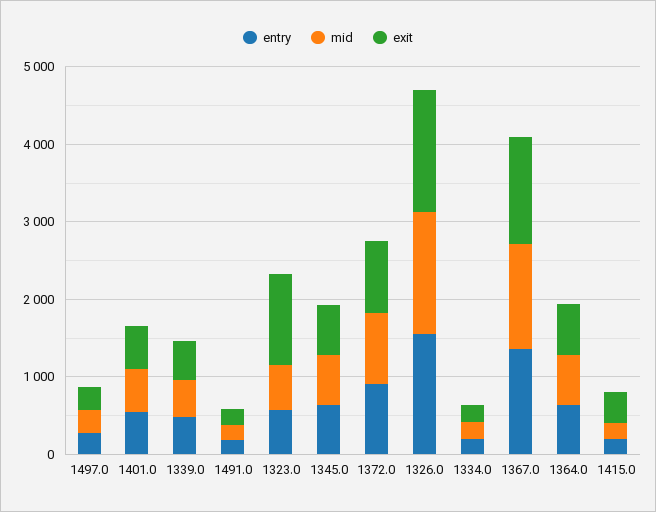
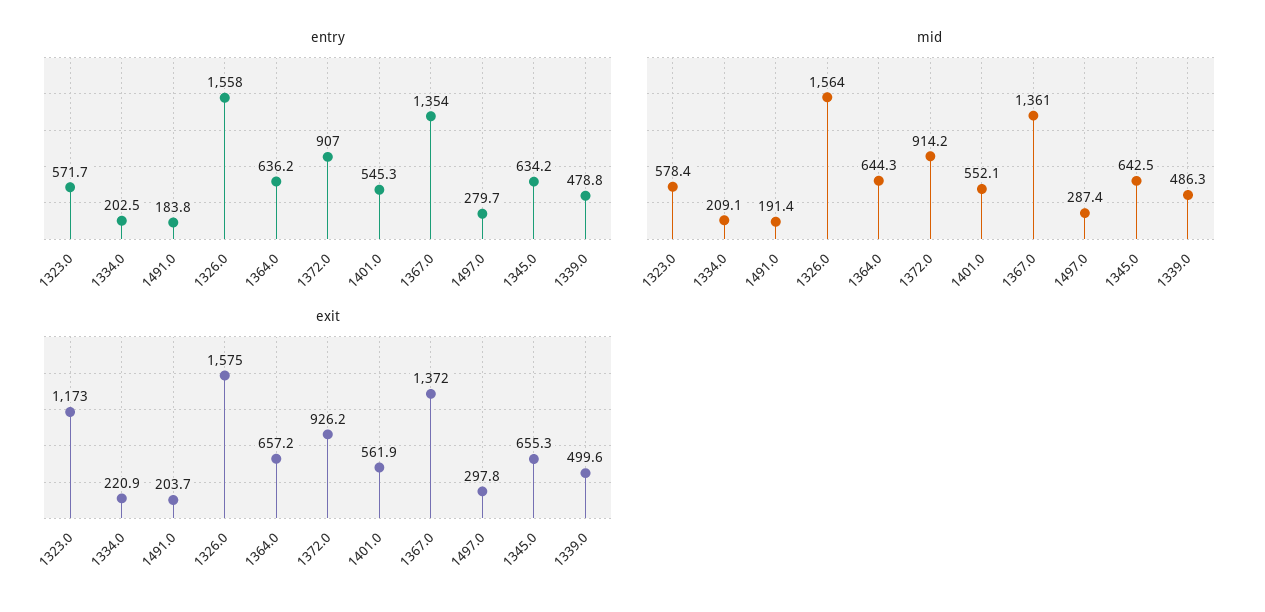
entry, 1415.0: 200 -> none
mid, 1415.0: 200 -> none
exit, 1415.0: 400 -> none

